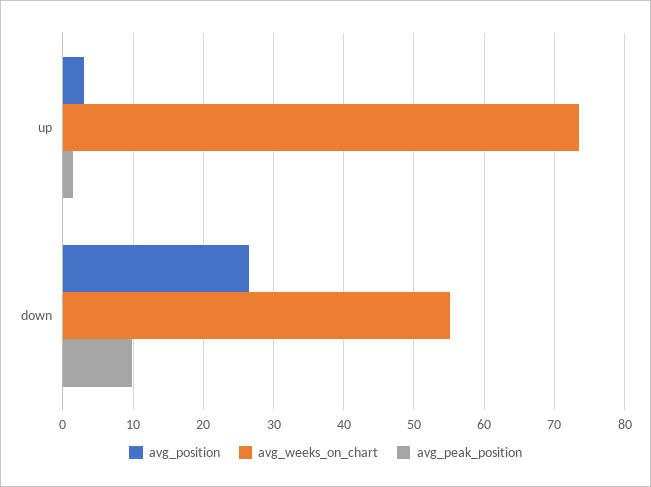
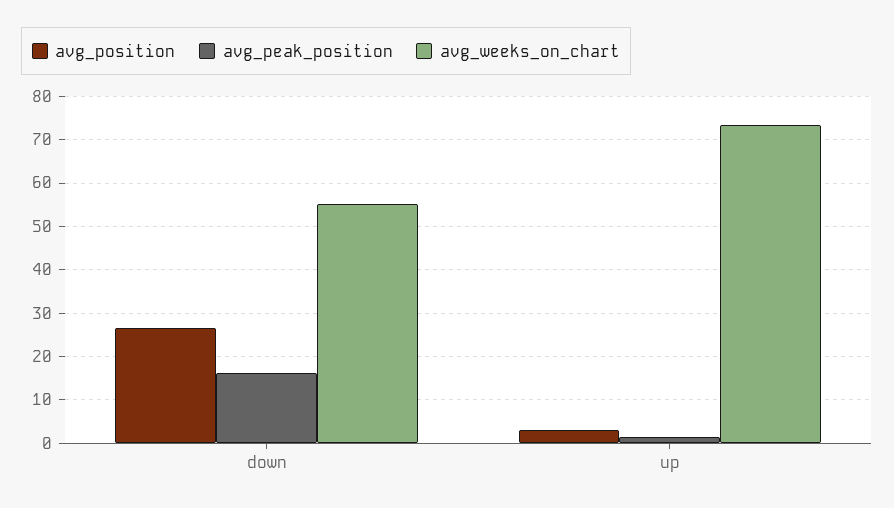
avg_peak_position, down: 10 -> 16

